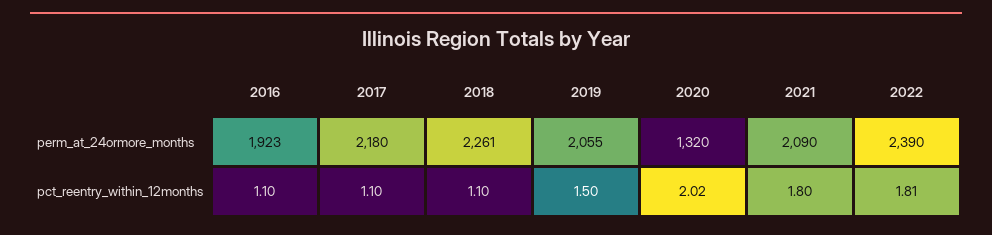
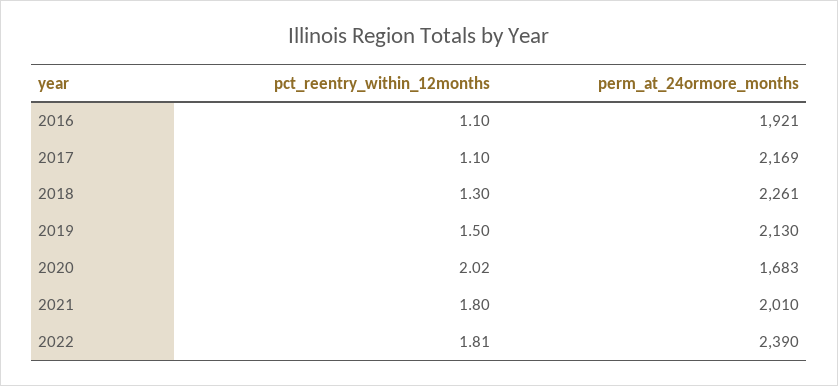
2016, perm_at_24ormore_months: 1923 -> 1921
2017, perm_at_24ormore_months: 2180 -> 2169
2019, perm_at_24ormore_months: 2055 -> 2130
2020, perm_at_24ormore_months: 1320 -> 1683
2021, perm_at_24ormore_months: 2090 -> 2010
2018, pct_reentry_within_12months: 1.1 -> 1.3

